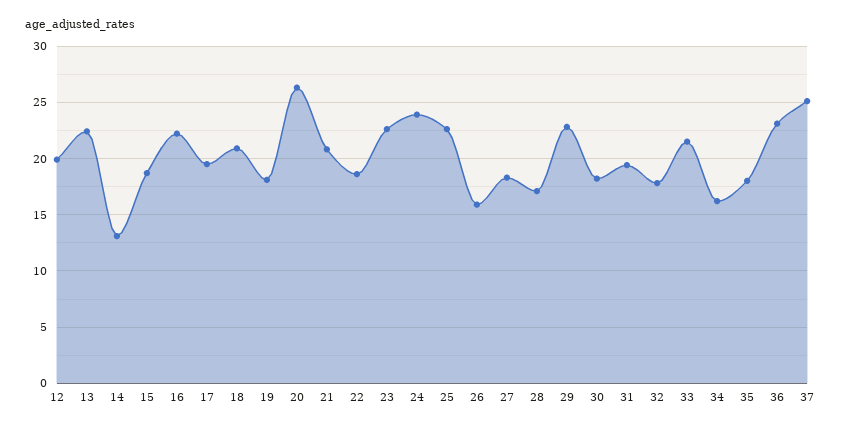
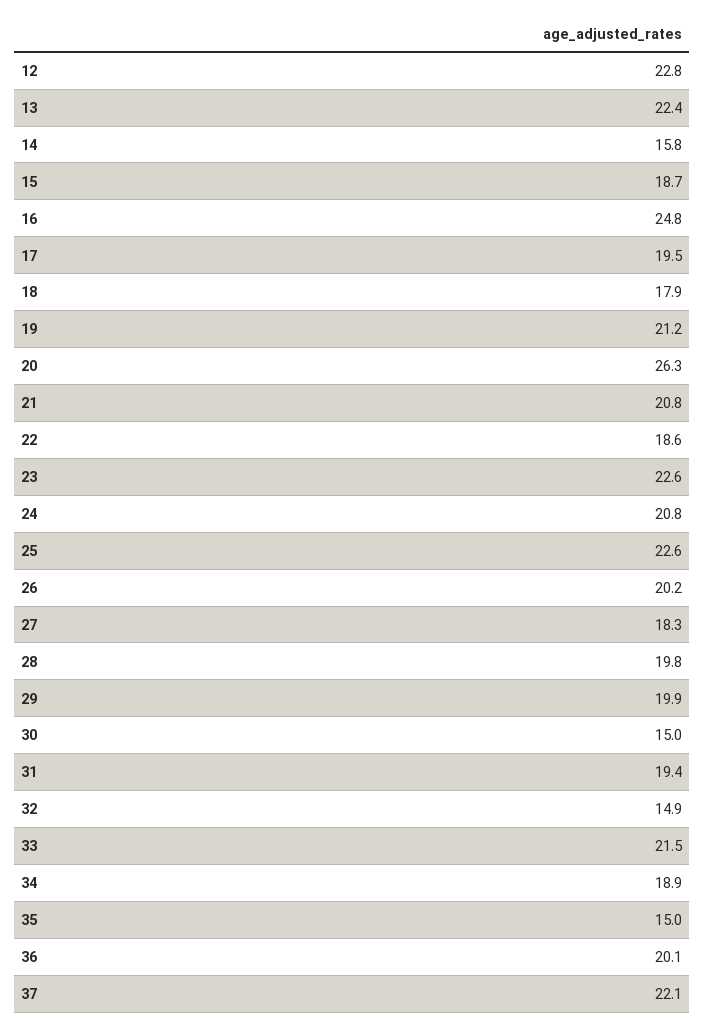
12: 20 -> 22.8
14: 13 -> 15.8
16: 22 -> 24.8
18: 21 -> 17.9
19: 18 -> 21.2
24: 24 -> 20.8
26: 16 -> 20.2
28: 17 -> 19.8
29: 23 -> 19.9
30: 18 -> 15
32: 18 -> 14.9
34: 16 -> 18.9
35: 18 -> 15
36: 23 -> 20.1
37: 25 -> 22.1

